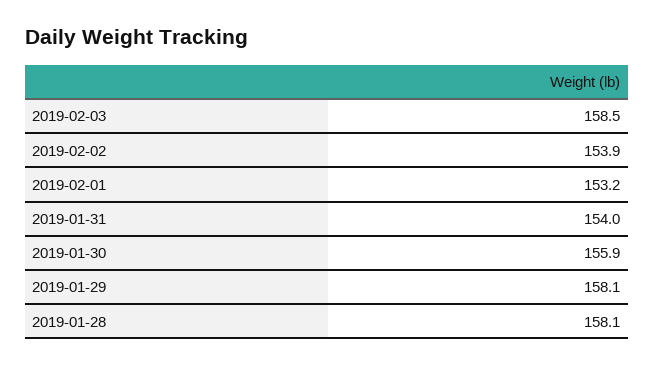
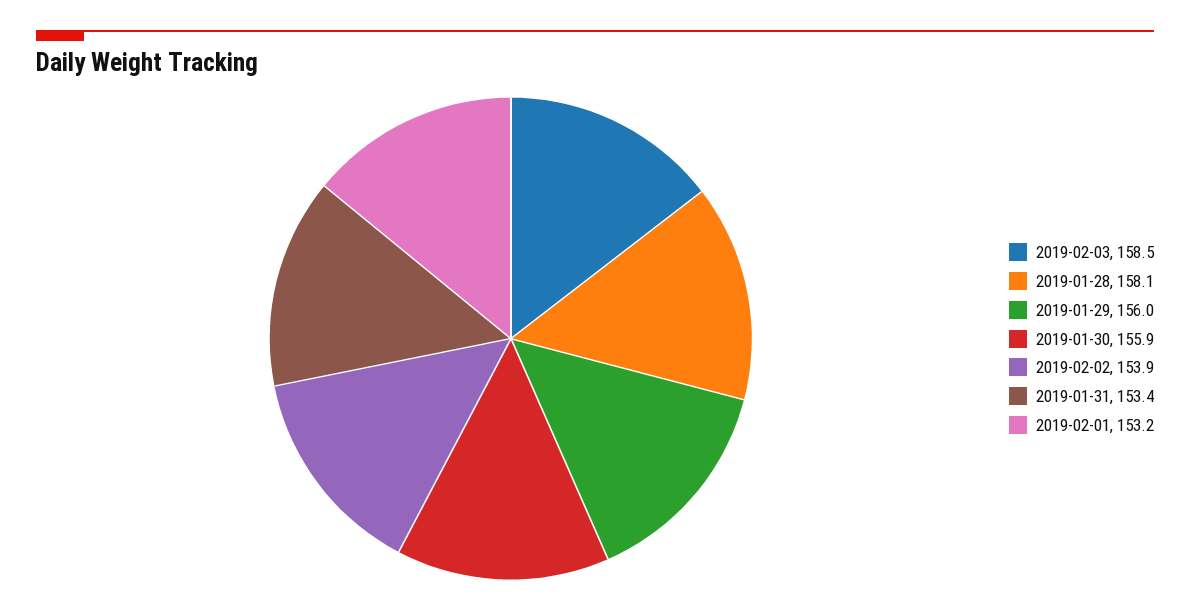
2019-01-31: 154 -> 153.4
2019-01-29: 158.1 -> 156

